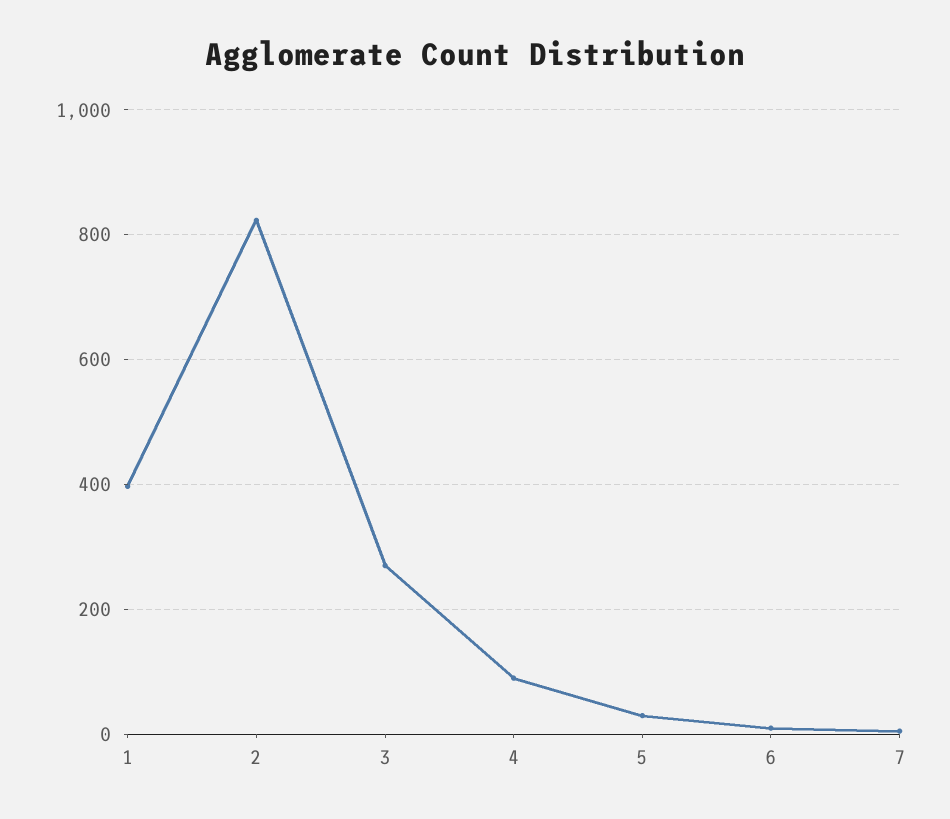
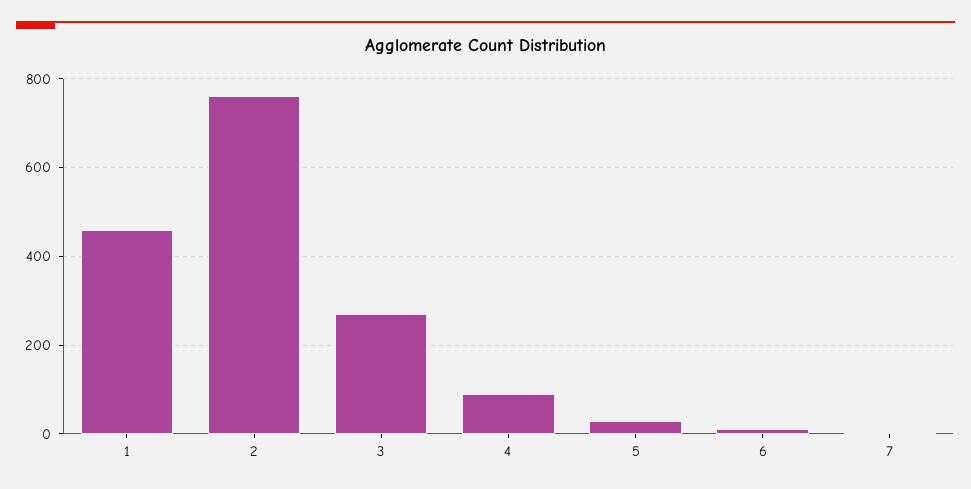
1: 400 -> 460
2: 820 -> 760

